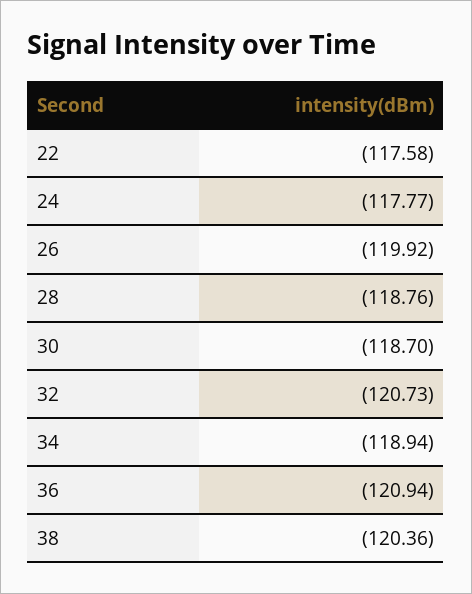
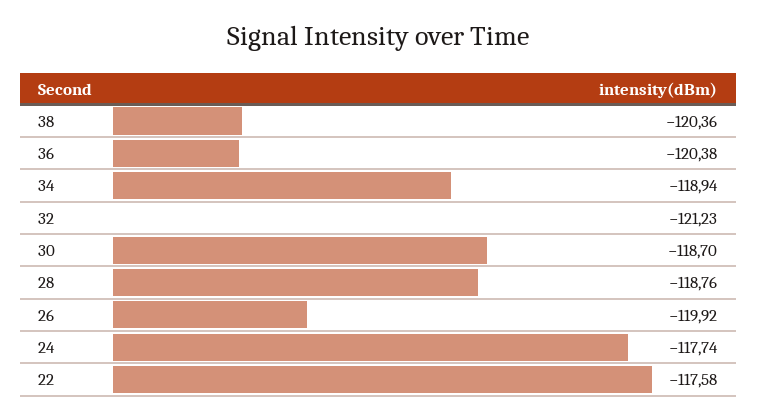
24: -117.77 -> -117.74
32: -120.73 -> -121.23
36: -120.94 -> -120.38

